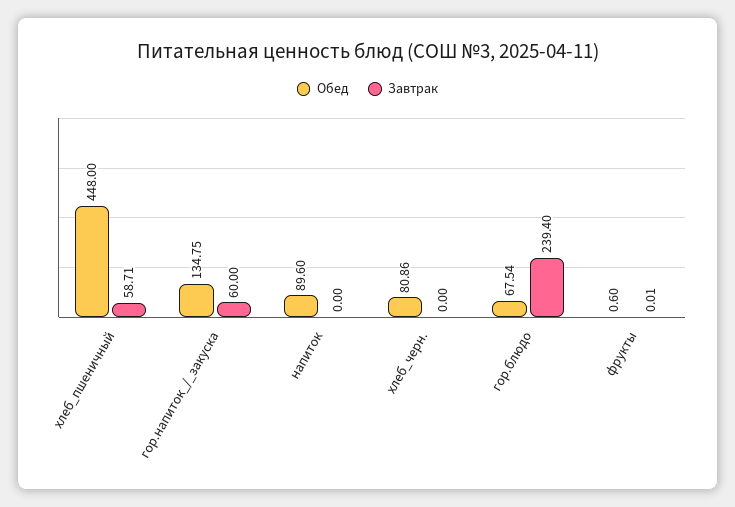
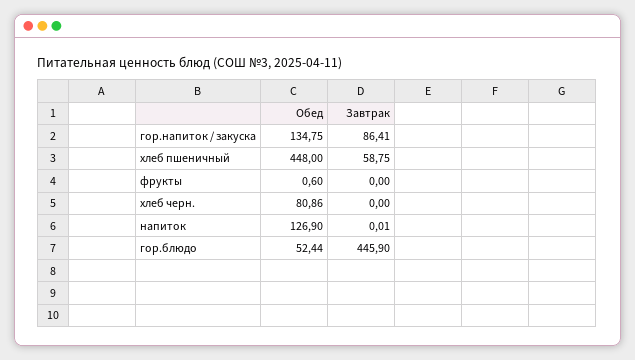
Завтрак, хлеб_пшеничный: 58.71 -> 58.75
Завтрак, гор.напиток_/_закуска: 60 -> 86.41
Обед, напиток: 89.6 -> 126.9
Завтрак, напиток: 0 -> 0.01
Обед, гор.блюдо: 67.54 -> 52.44
Завтрак, гор.блюдо: 239.4 -> 445.9
Завтрак, фрукты: 0.01 -> 0

